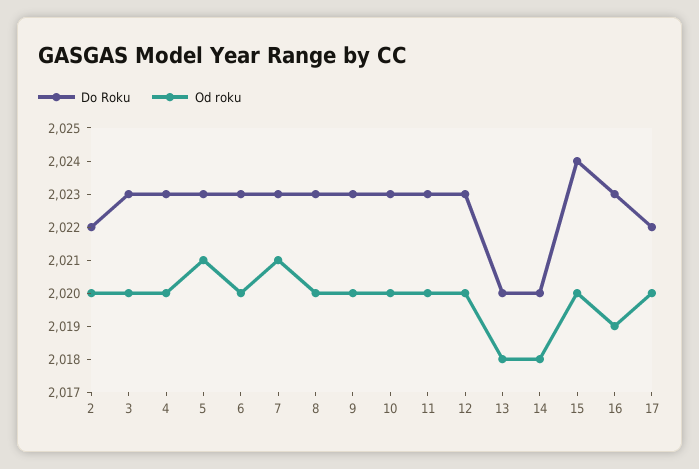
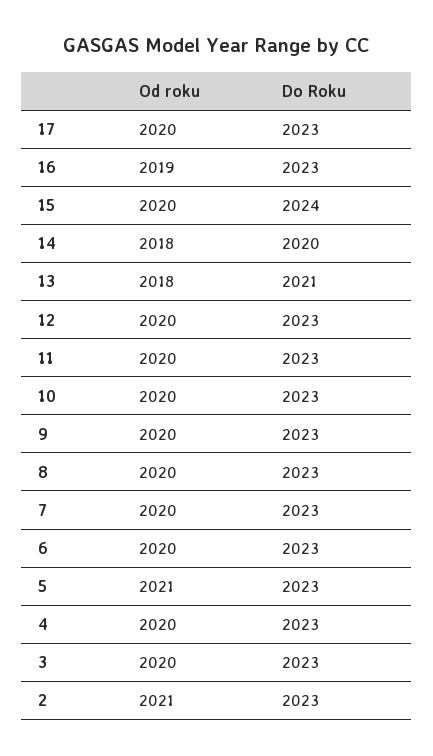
Do Roku, 2: 2022 -> 2023
Od roku, 2: 2020 -> 2021
Od roku, 7: 2021 -> 2020
Do Roku, 13: 2020 -> 2021
Do Roku, 17: 2022 -> 2023

